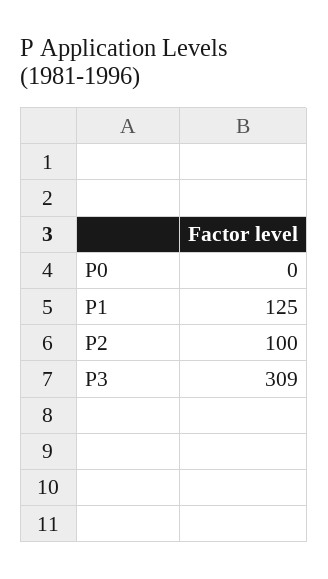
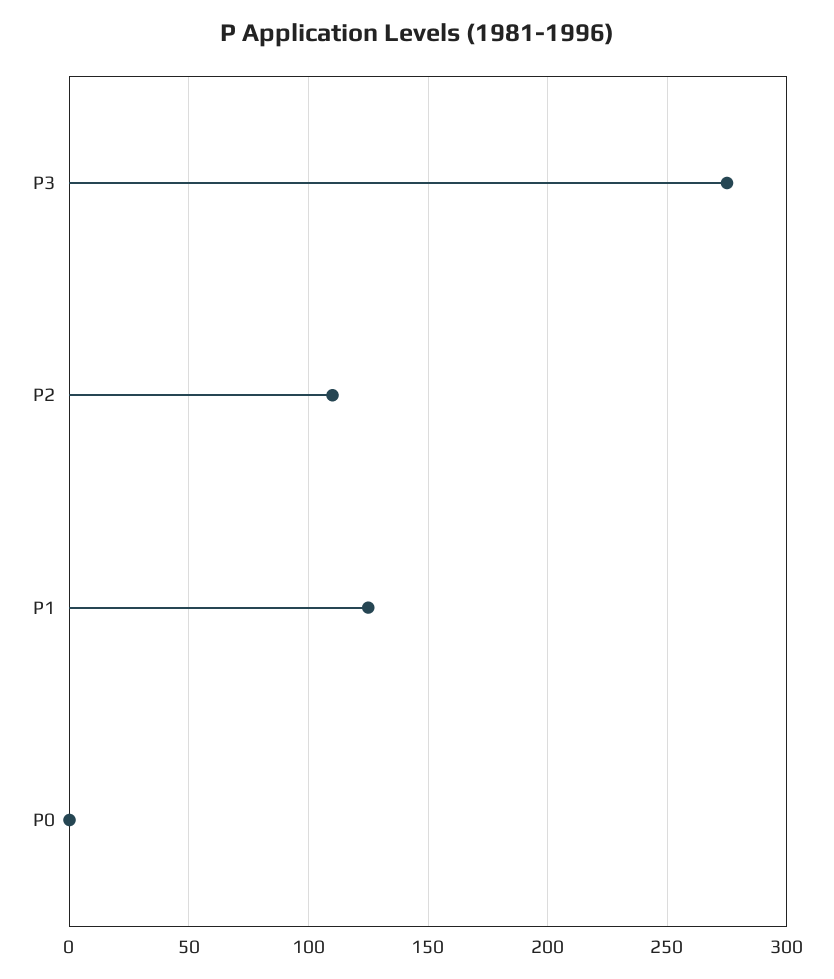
P2: 100 -> 110
P3: 309 -> 275

